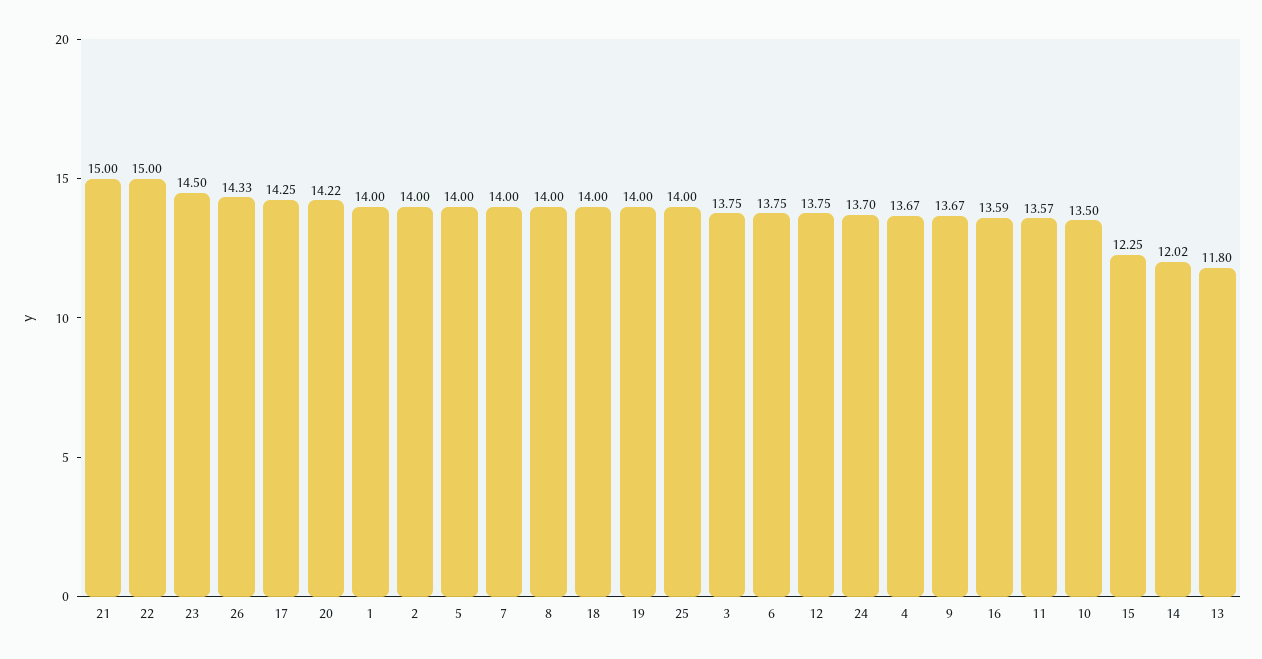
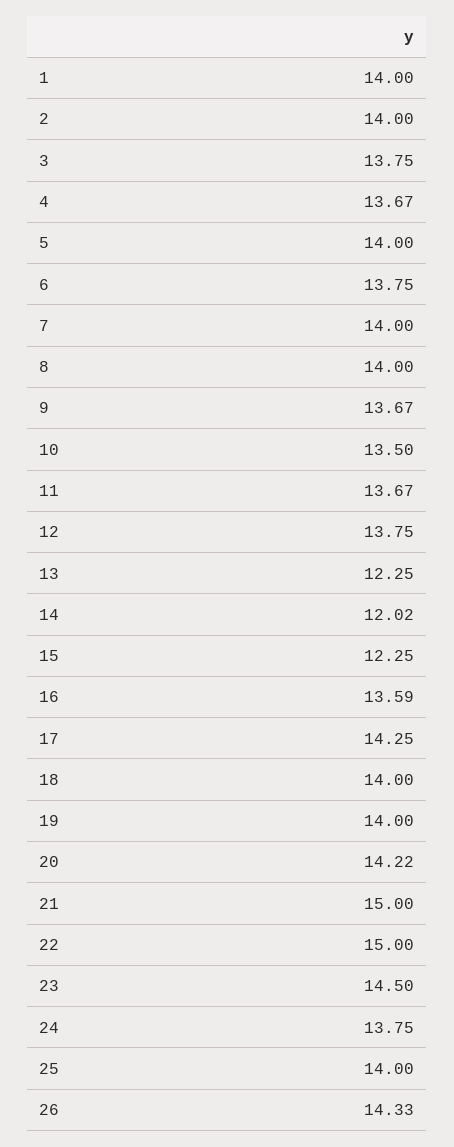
24: 13.7 -> 13.75
11: 13.57 -> 13.67
13: 11.8 -> 12.25

